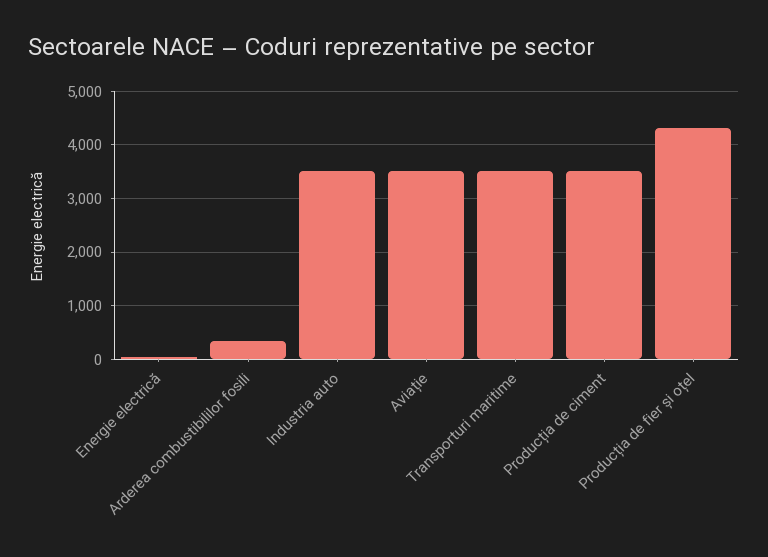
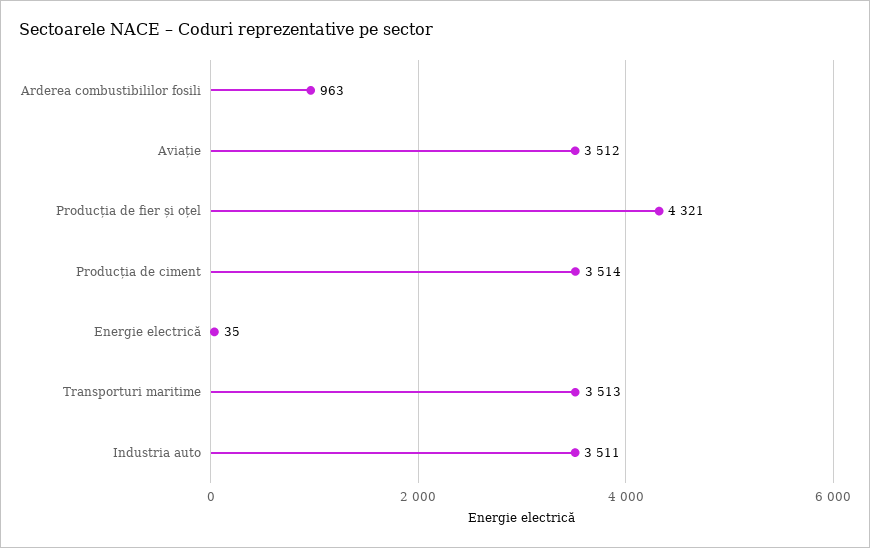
Arderea combustibililor fosili: 400 -> 963

